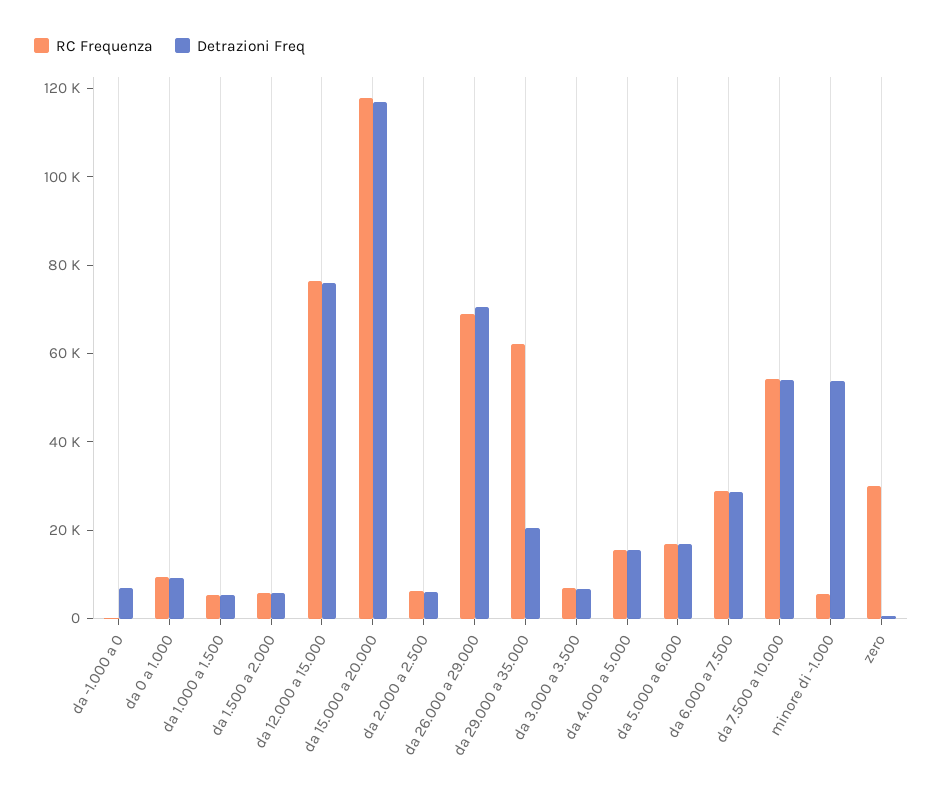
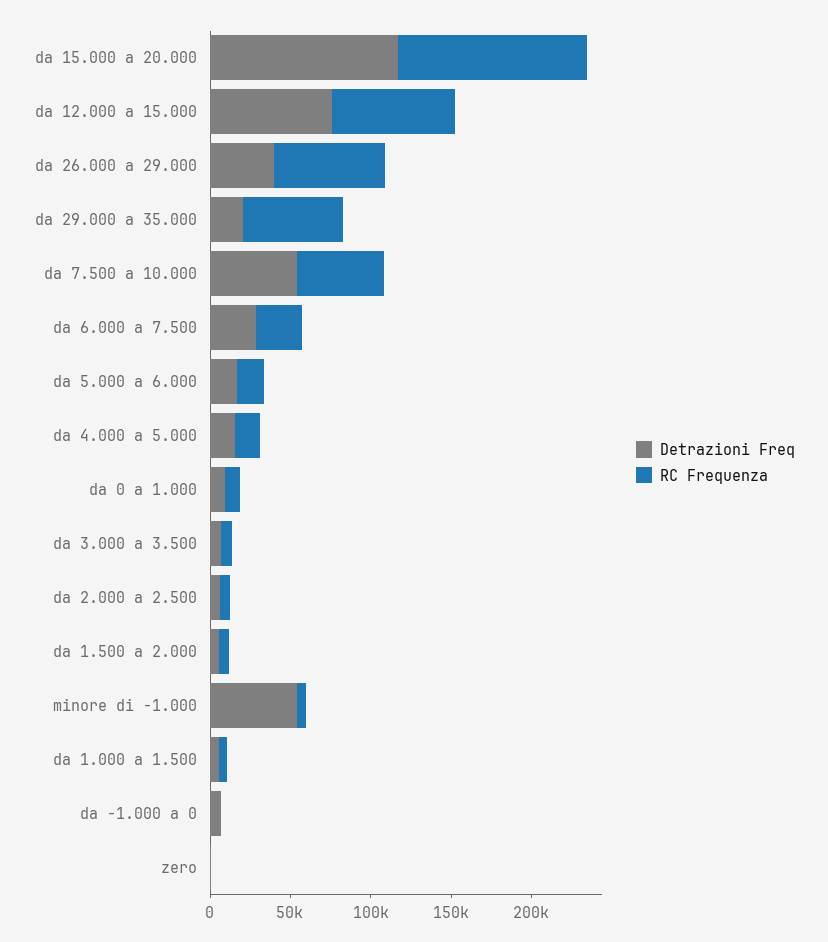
Detrazioni Freq, da 26.000 a 29.000: 70000 -> 40000
RC Frequenza, zero: 30000 -> 0

